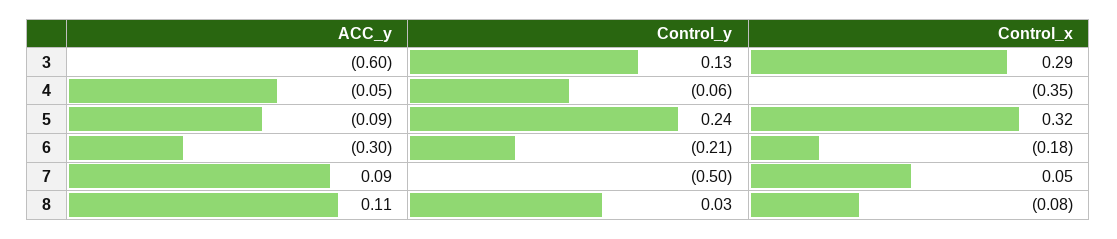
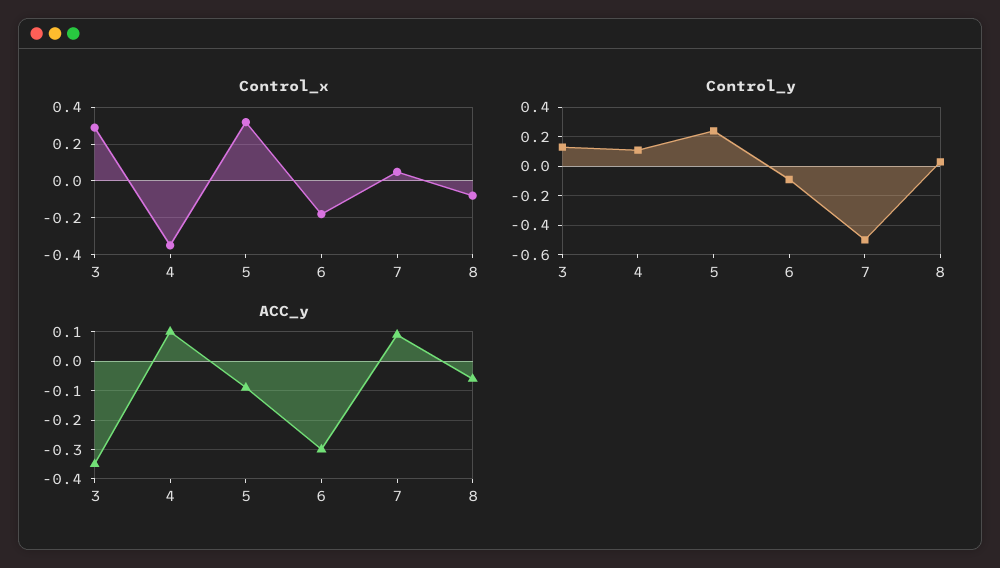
ACC_y, 3: -0.6 -> -0.35
ACC_y, 4: -0.05 -> 0.1
Control_y, 4: -0.06 -> 0.1
Control_y, 6: -0.21 -> -0.1
ACC_y, 8: 0.11 -> -0.05

